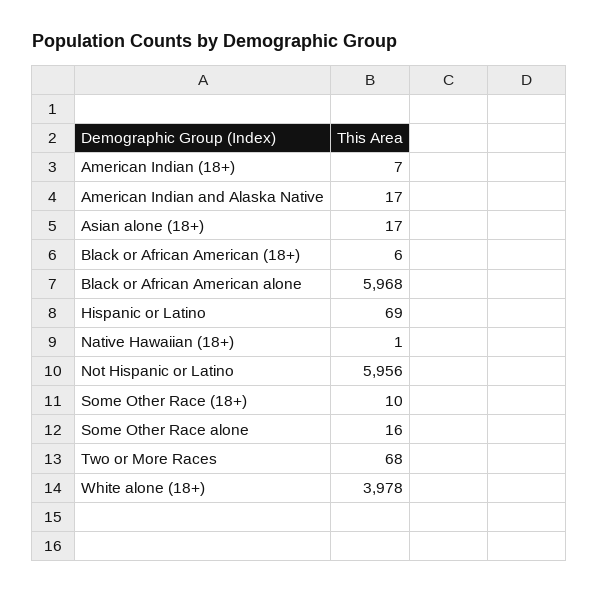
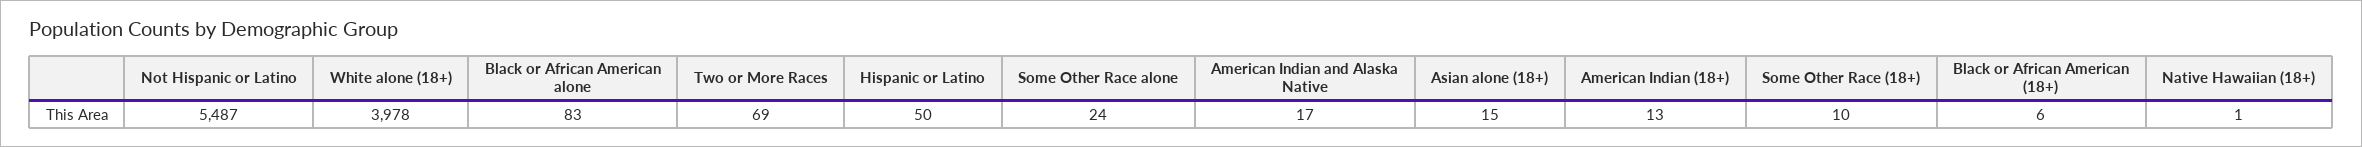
American Indian (18+): 7 -> 13
Asian alone (18+): 17 -> 15
Black or African American alone: 5968 -> 83
Hispanic or Latino: 69 -> 50
Not Hispanic or Latino: 5956 -> 5487
Some Other Race alone: 16 -> 24
Two or More Races: 68 -> 69

